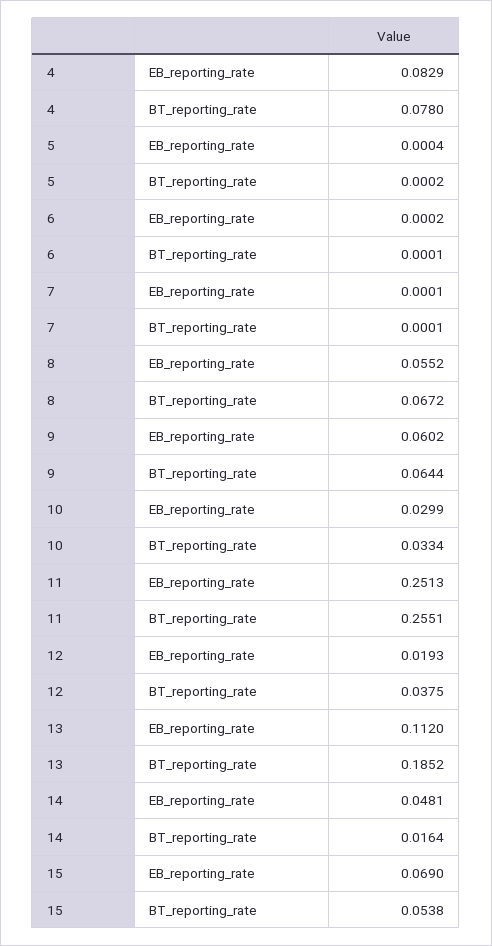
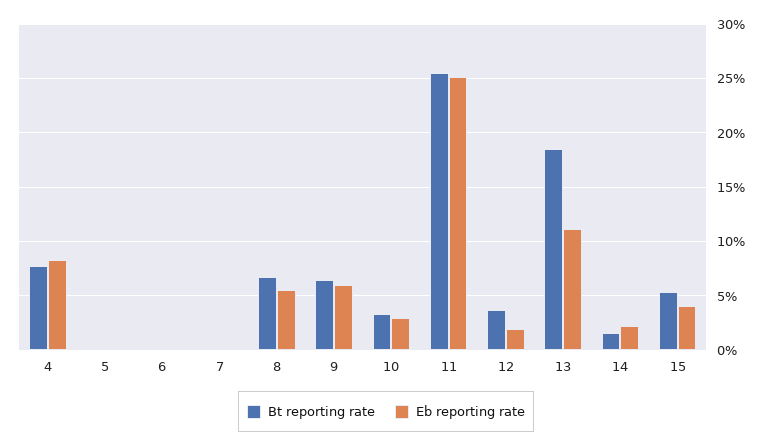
EB_reporting_rate, 14: 0.0481 -> 0.02
EB_reporting_rate, 15: 0.069 -> 0.04

